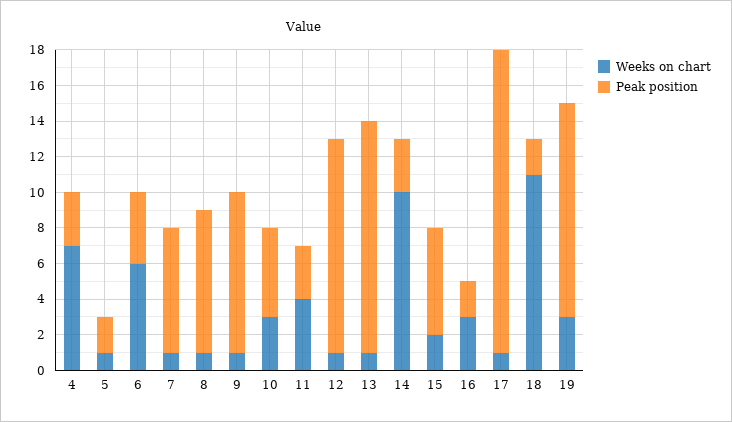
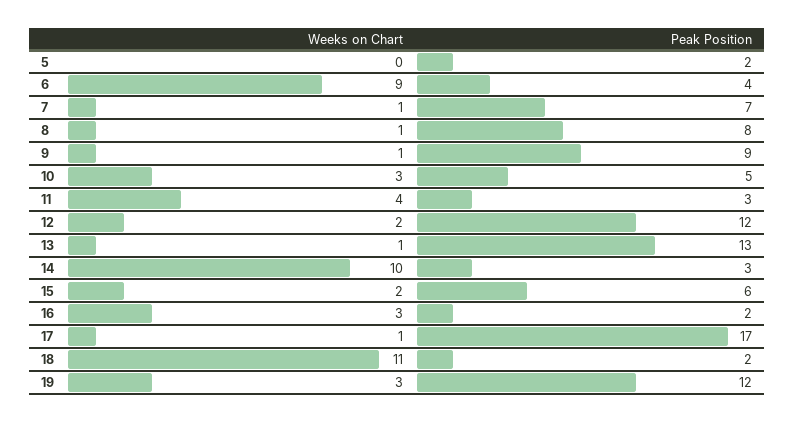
Weeks on chart, 4: 7 -> none
Peak position, 4: 3 -> none
Weeks on chart, 5: 1 -> 0
Weeks on chart, 6: 6 -> 9
Weeks on chart, 12: 1 -> 2

